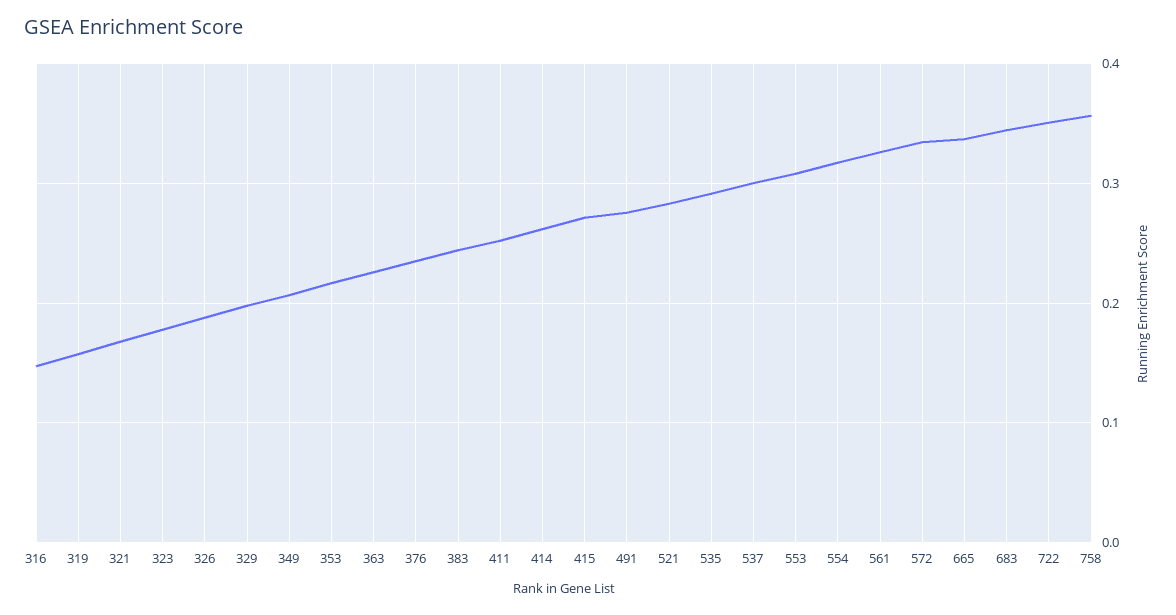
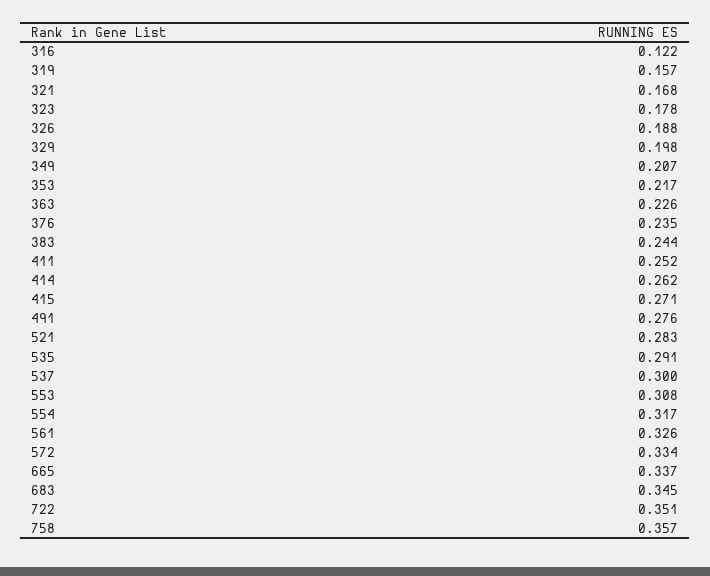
316: 0.15 -> 0.122

